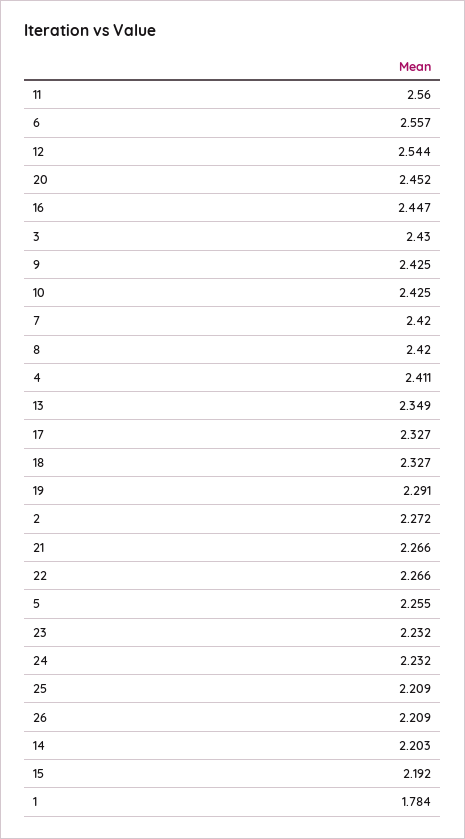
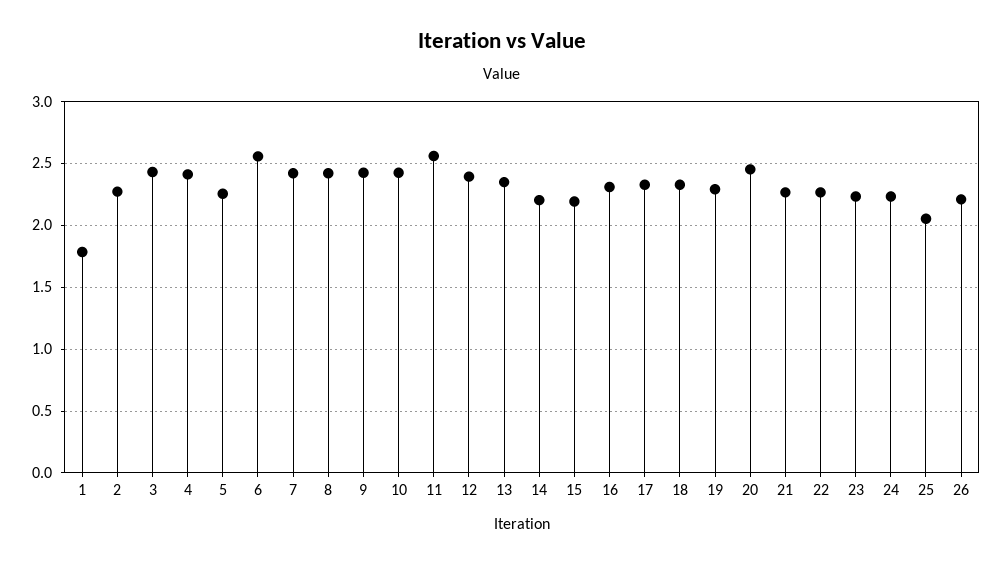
12: 2.544 -> 2.4
16: 2.447 -> 2.3
25: 2.209 -> 2.05

